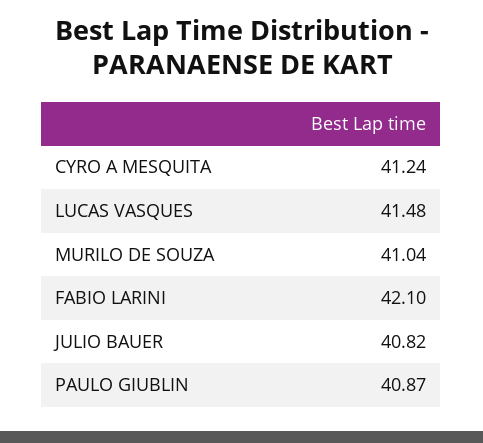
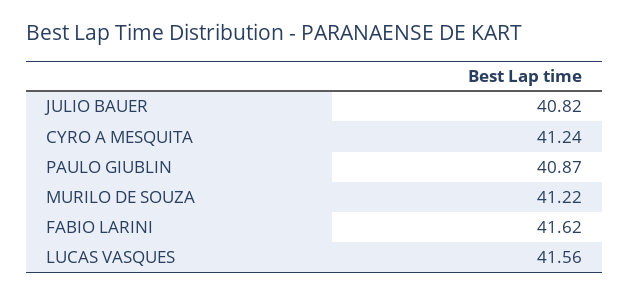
LUCAS VASQUES: 41.48 -> 41.56
MURILO DE SOUZA: 41.04 -> 41.22
FABIO LARINI: 42.1 -> 41.62

